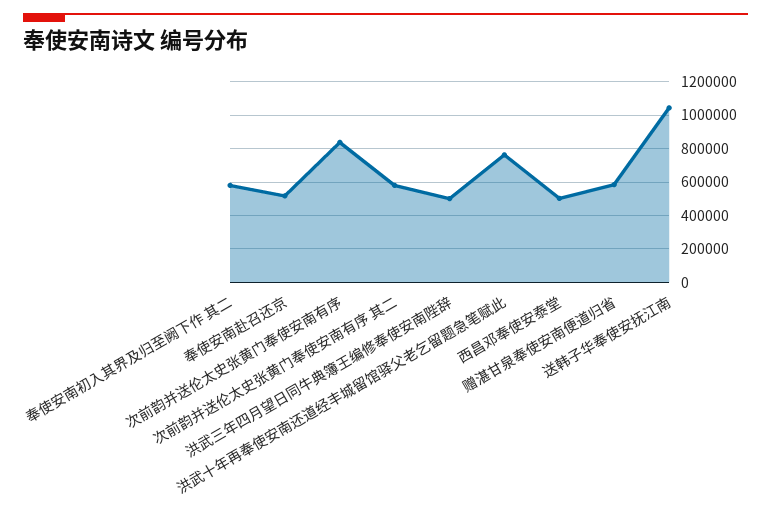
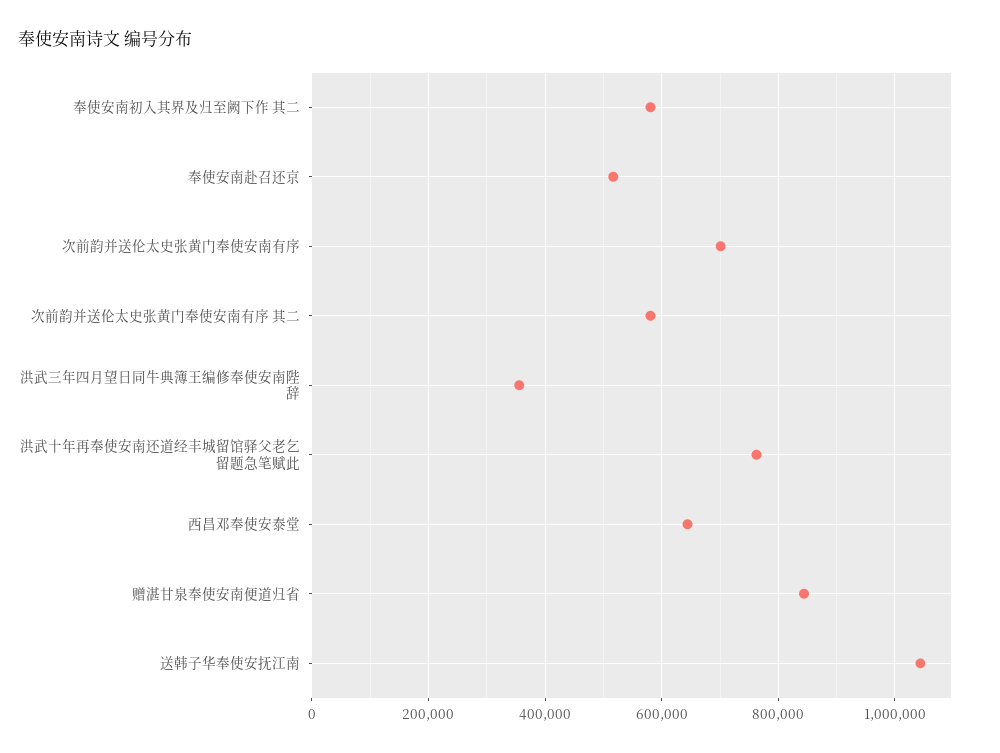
次前韵并送伦太史张黄门奉使安南有序: 850000 -> 700000
洪武三年四月望日同牛典簿王编修奉使安南陛辞: 500000 -> 360000
西昌邓奉使安泰堂: 500000 -> 640000
赠湛甘泉奉使安南便道归省: 600000 -> 840000

